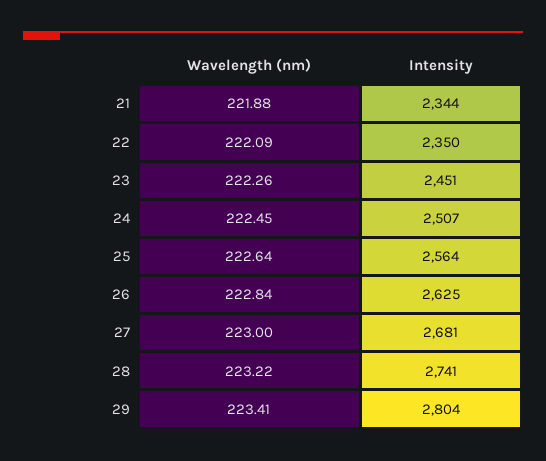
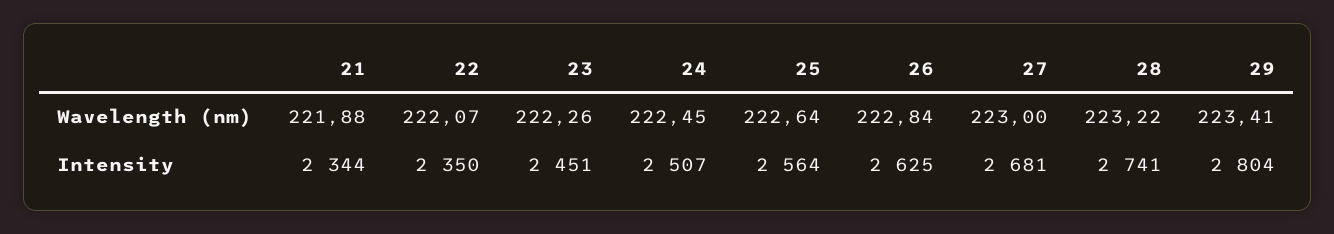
Wavelength (nm), 22: 222.09 -> 222.07

